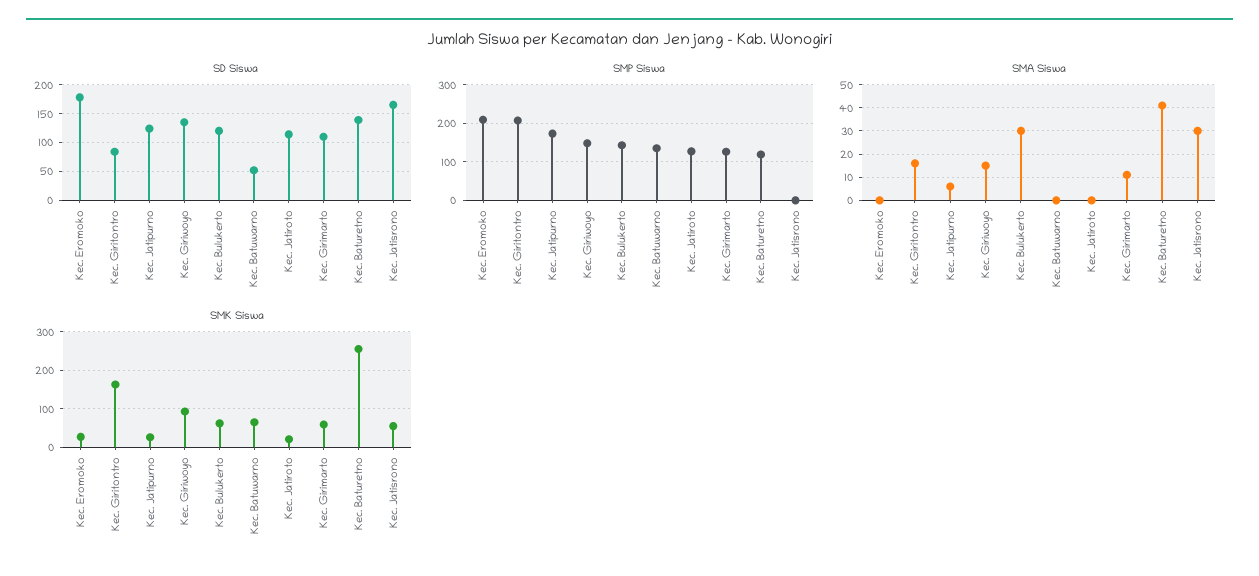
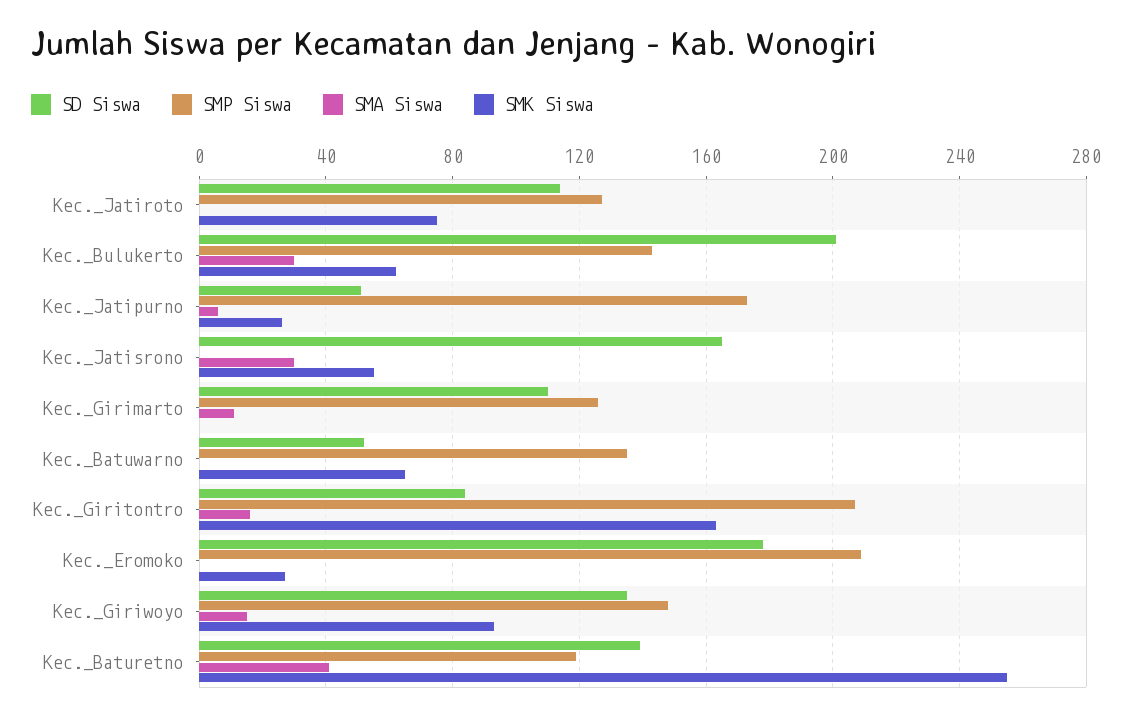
SD Siswa, Kec. Jatipurno: 125 -> 50
SD Siswa, Kec. Bulukerto: 125 -> 200
SMK Siswa, Kec. Jatiroto: 20 -> 75
SMK Siswa, Kec. Girimarto: 60 -> 0

